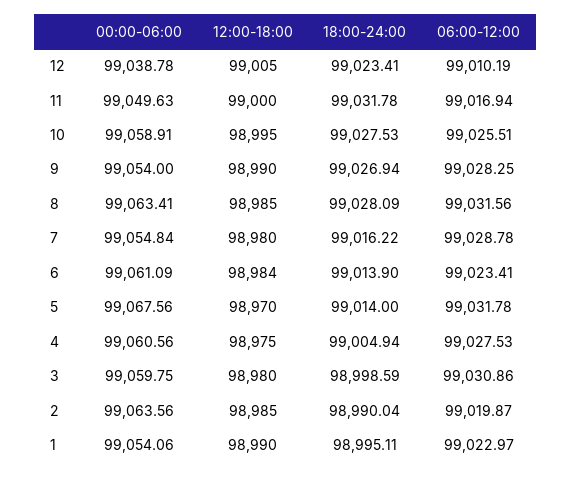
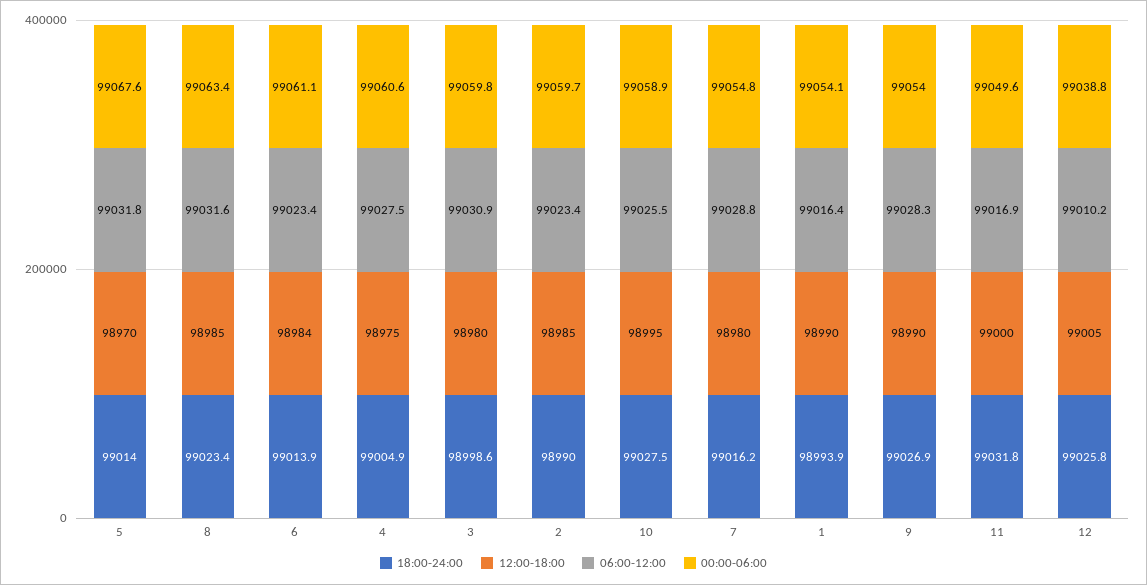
18:00-24:00, 12: 99023.41 -> 99025.8
18:00-24:00, 8: 99028.09 -> 99023.4
00:00-06:00, 2: 99063.56 -> 99059.7
06:00-12:00, 2: 99019.87 -> 99023.4
18:00-24:00, 1: 98995.11 -> 98993.9
06:00-12:00, 1: 99022.97 -> 99016.4

